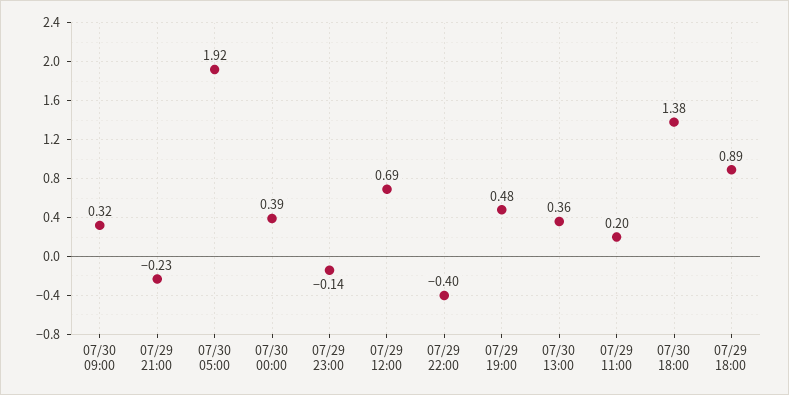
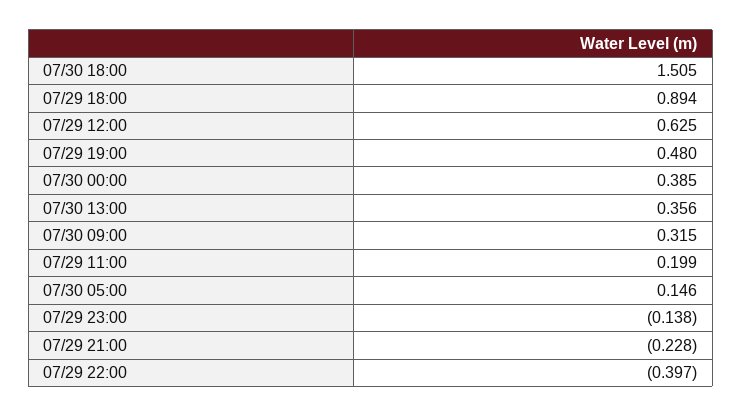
07/30 05:00: 1.92 -> 0.146
07/29 12:00: 0.69 -> 0.625
07/30 18:00: 1.38 -> 1.505

